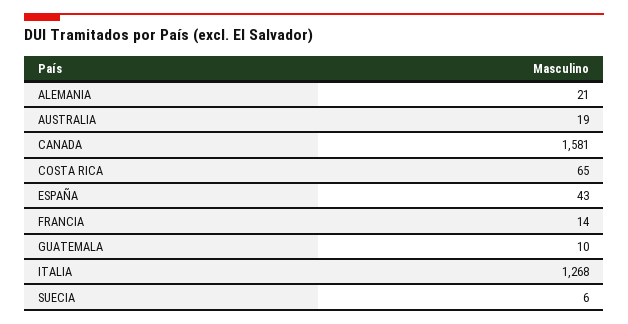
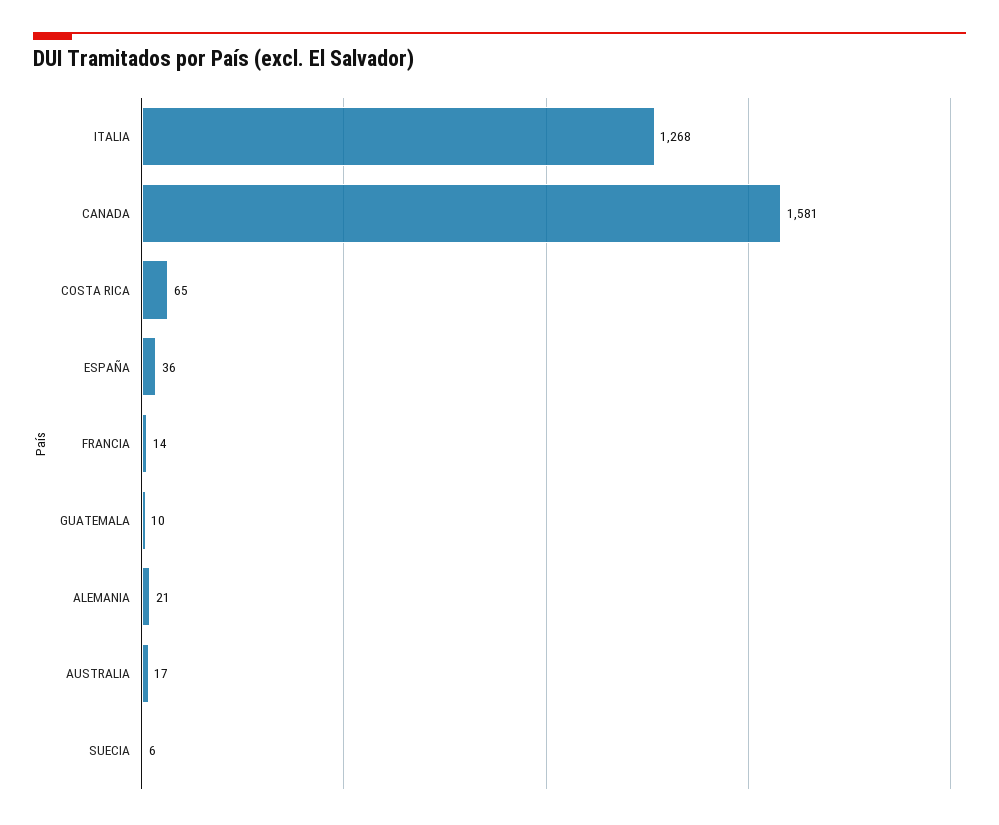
AUSTRALIA: 19 -> 17
ESPAÑA: 43 -> 36

